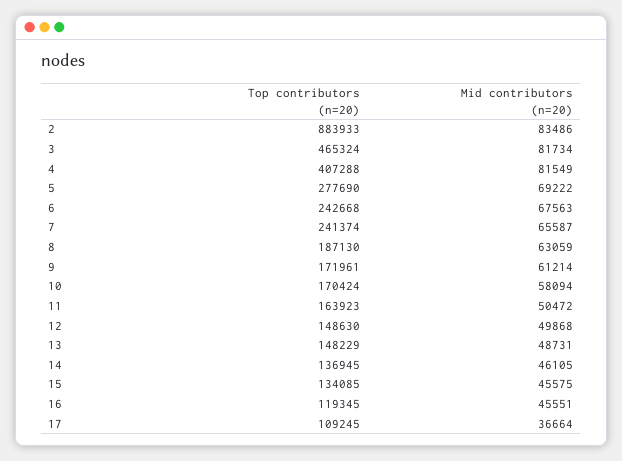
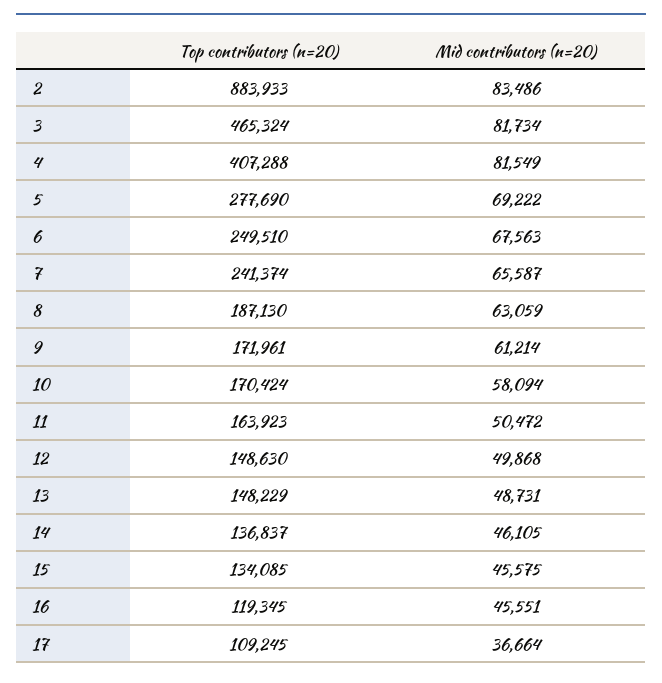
Top contributors (n=20), 6: 242668 -> 249510
Top contributors (n=20), 14: 136945 -> 136837

